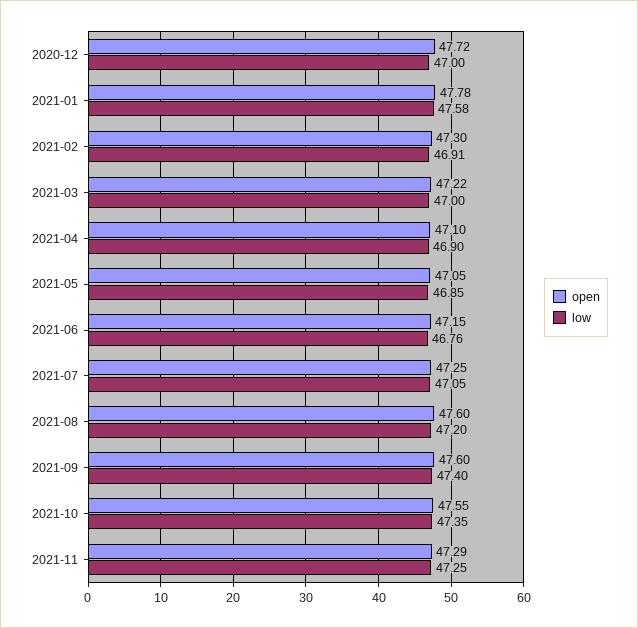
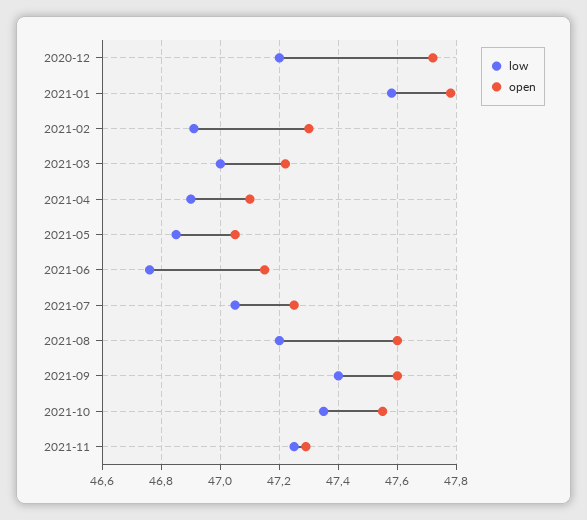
low, 2020-12: 47 -> 47.2

